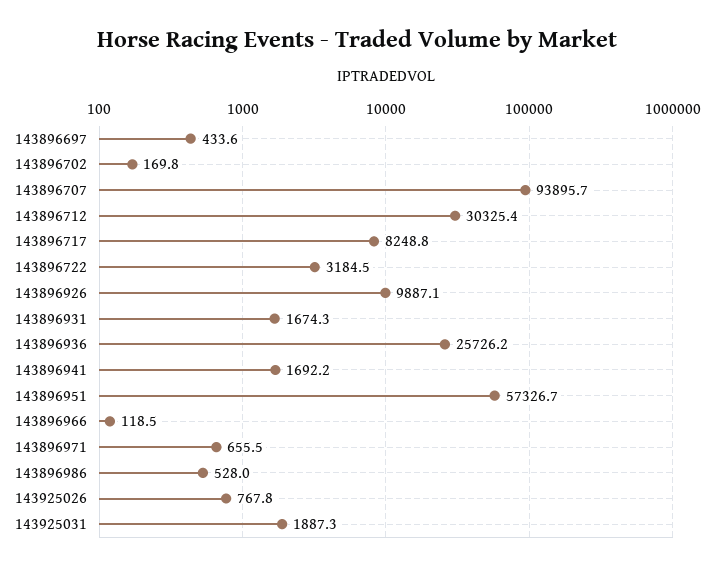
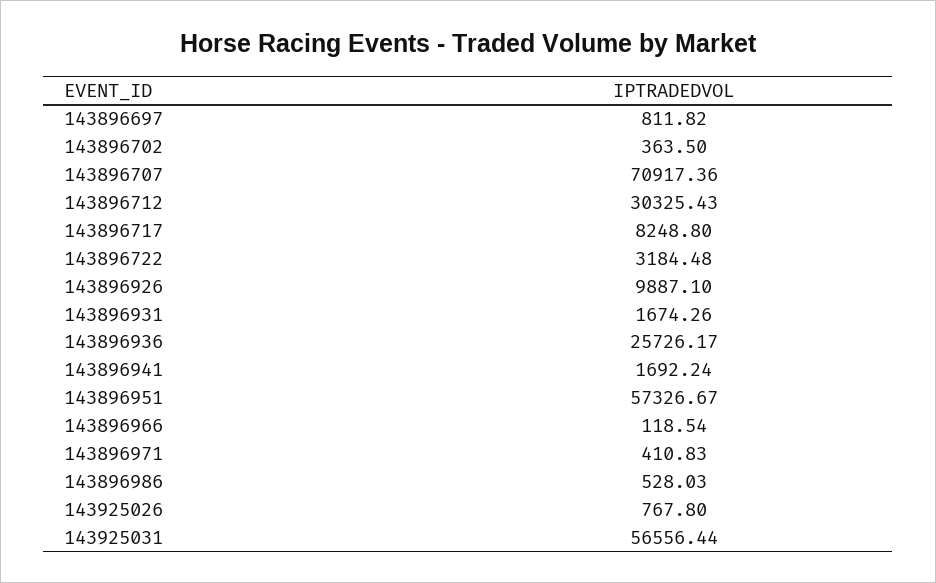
143896697: 433.6 -> 811.82
143896702: 169.8 -> 363.5
143896707: 93895.7 -> 70917.36
143896971: 655.5 -> 410.83
143925031: 1887.3 -> 56556.44

